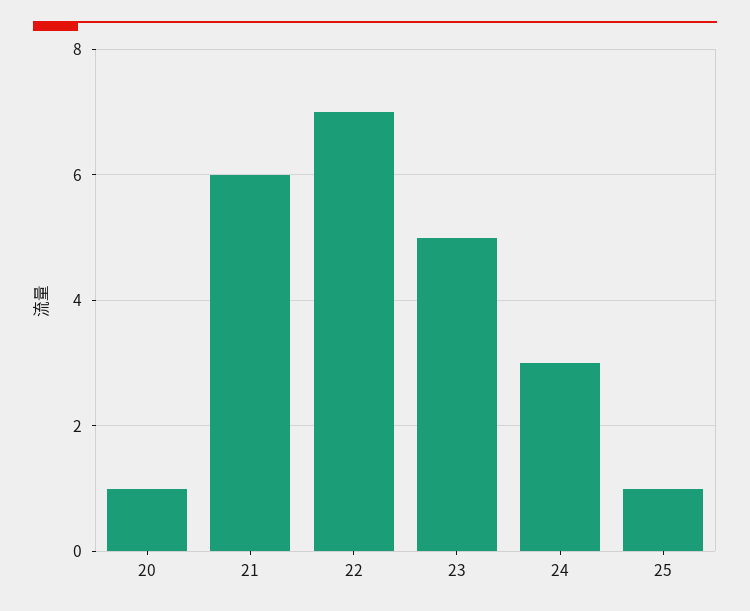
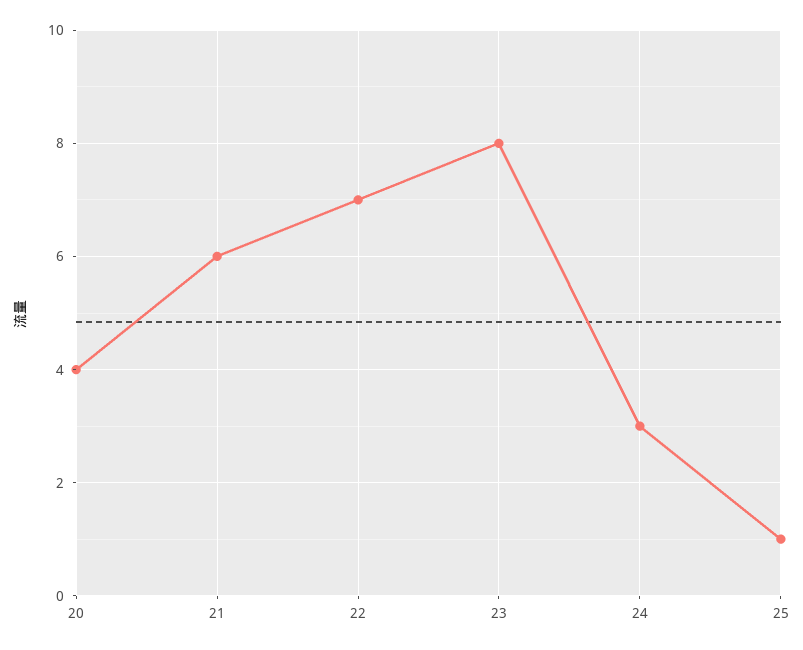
20: 1 -> 4
23: 5 -> 8

